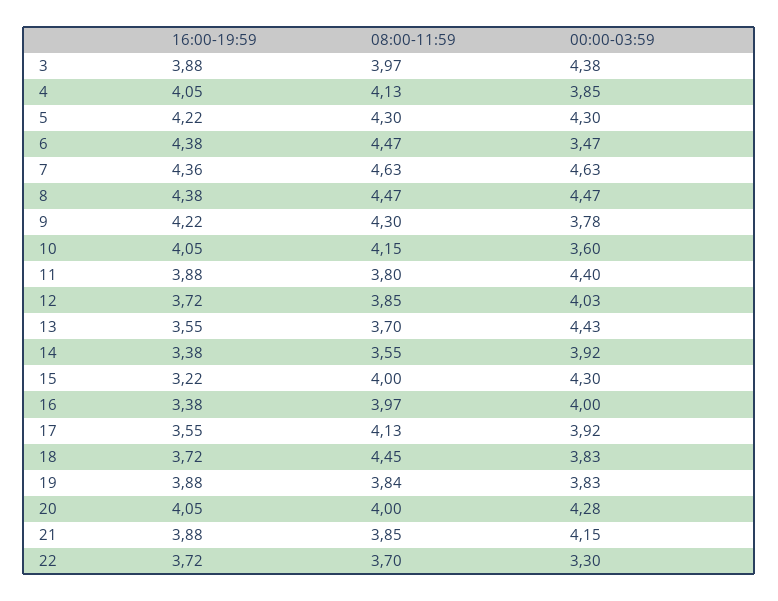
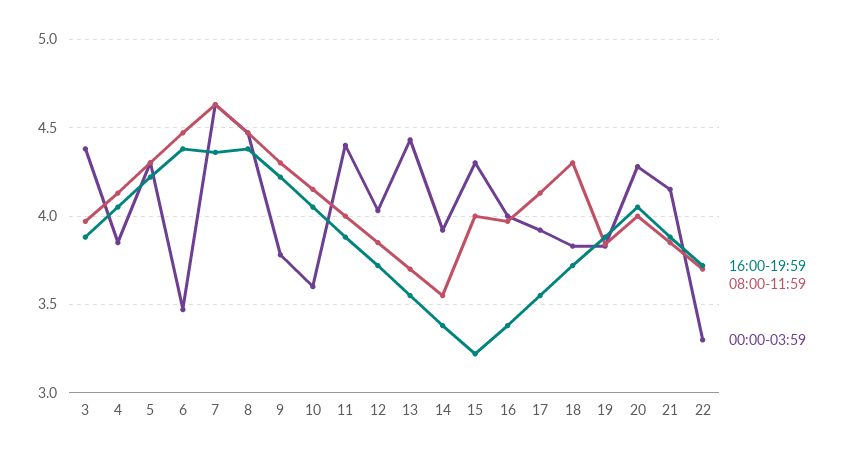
08:00-11:59, 11: 3.8 -> 4
08:00-11:59, 18: 4.45 -> 4.3

